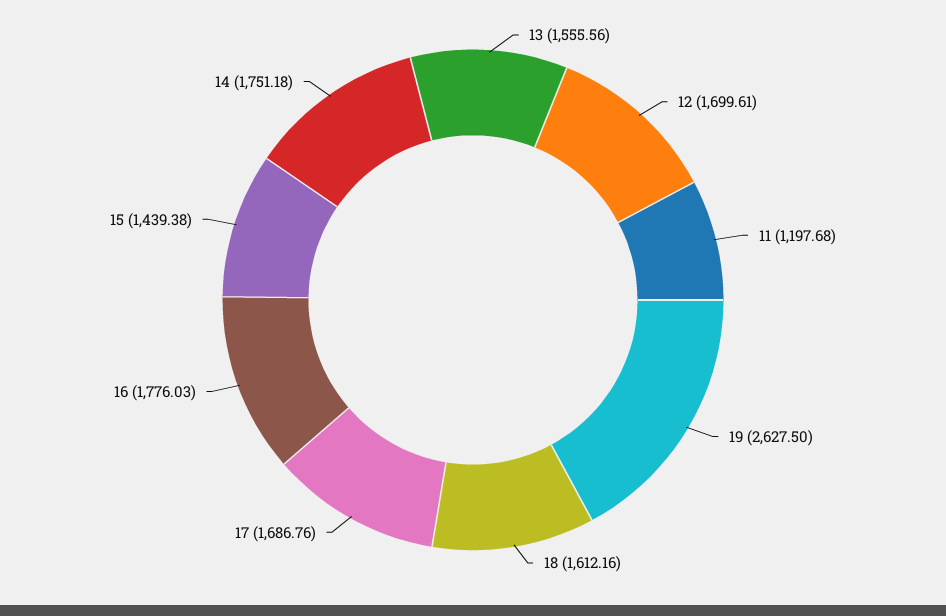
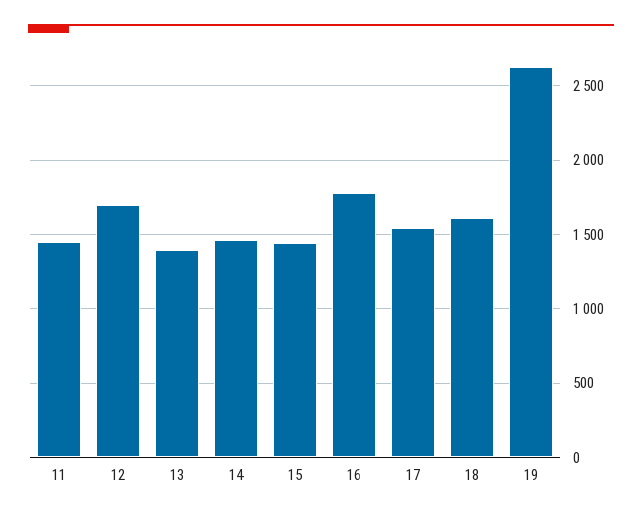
13: 1555.56 -> 1400
11: 1197.68 -> 1450
17: 1686.76 -> 1550
14: 1751.18 -> 1450

